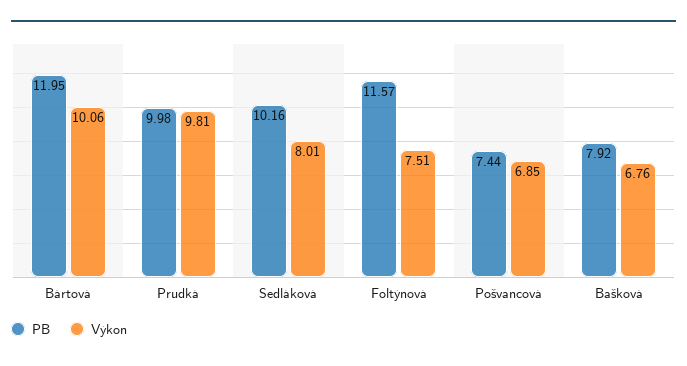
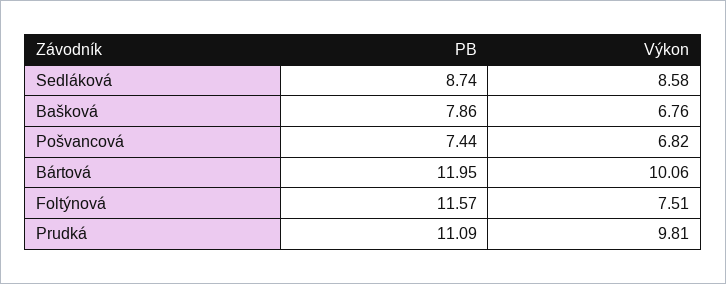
PB, Prudká: 9.98 -> 11.09
PB, Sedláková: 10.16 -> 8.74
Výkon, Sedláková: 8.01 -> 8.58
Výkon, Pošvancová: 6.85 -> 6.82
PB, Bašková: 7.92 -> 7.86

